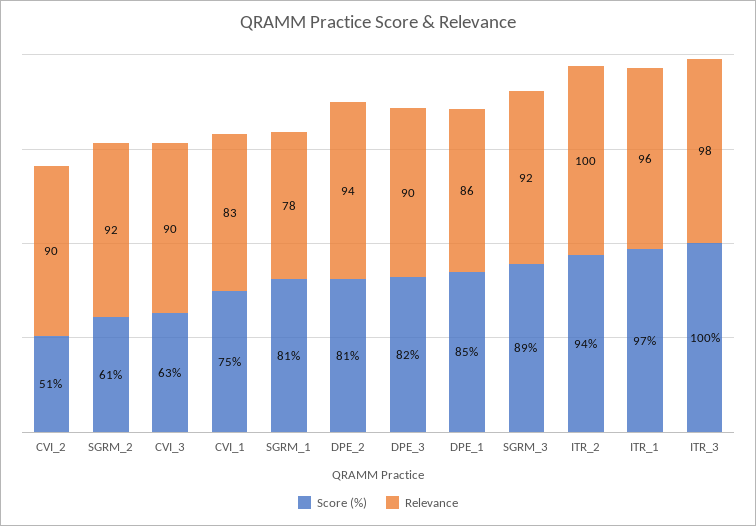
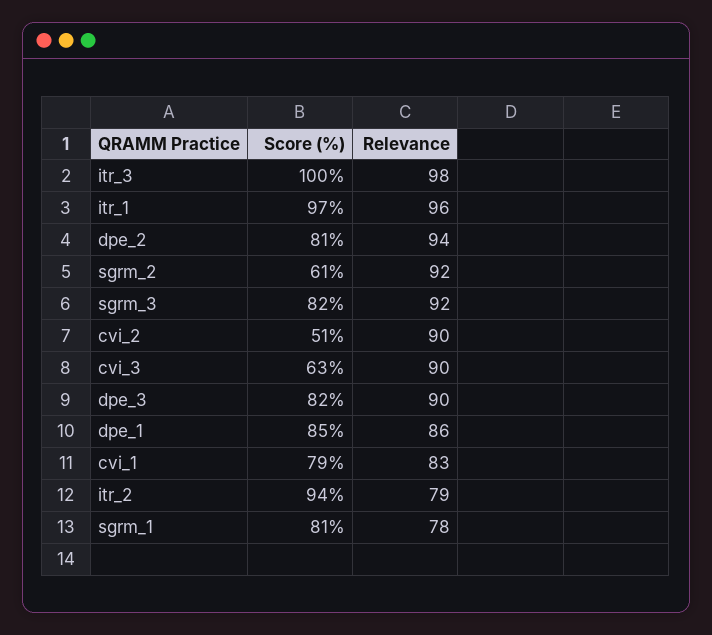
Score (%), CVI_1: 75 -> 79
Score (%), SGRM_3: 89 -> 82
Relevance, ITR_2: 100 -> 79

